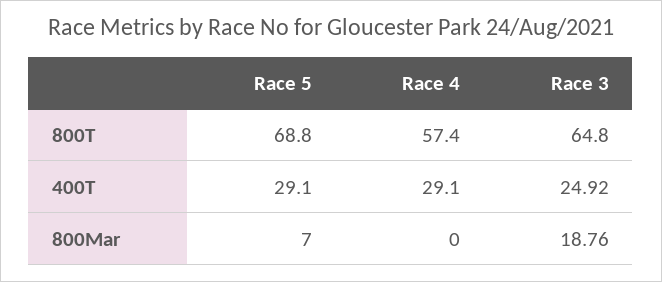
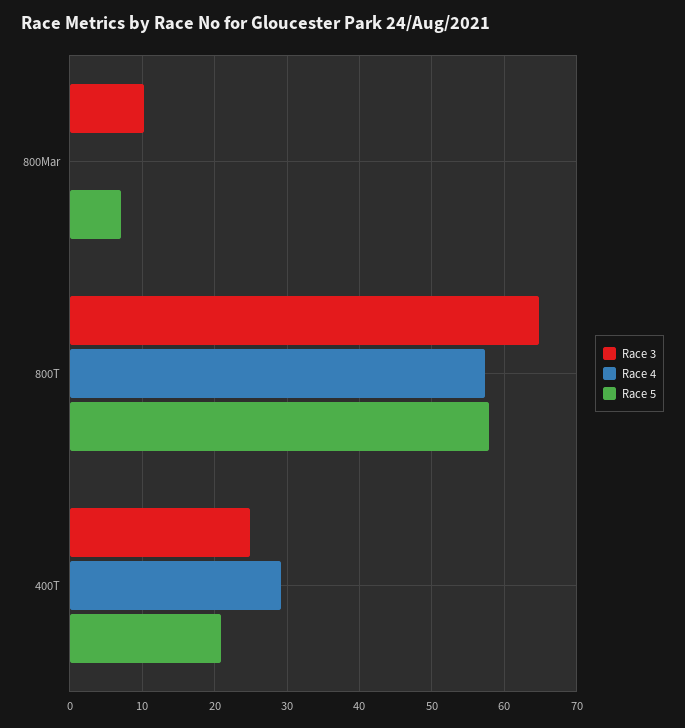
Race 5, 800T: 68.8 -> 58
Race 5, 400T: 29.1 -> 21
Race 3, 800Mar: 18.76 -> 10

